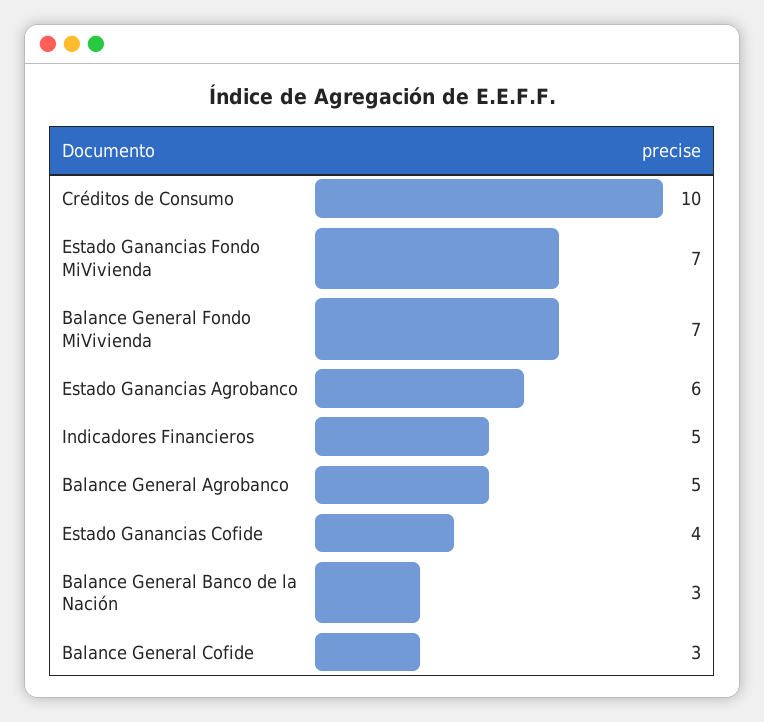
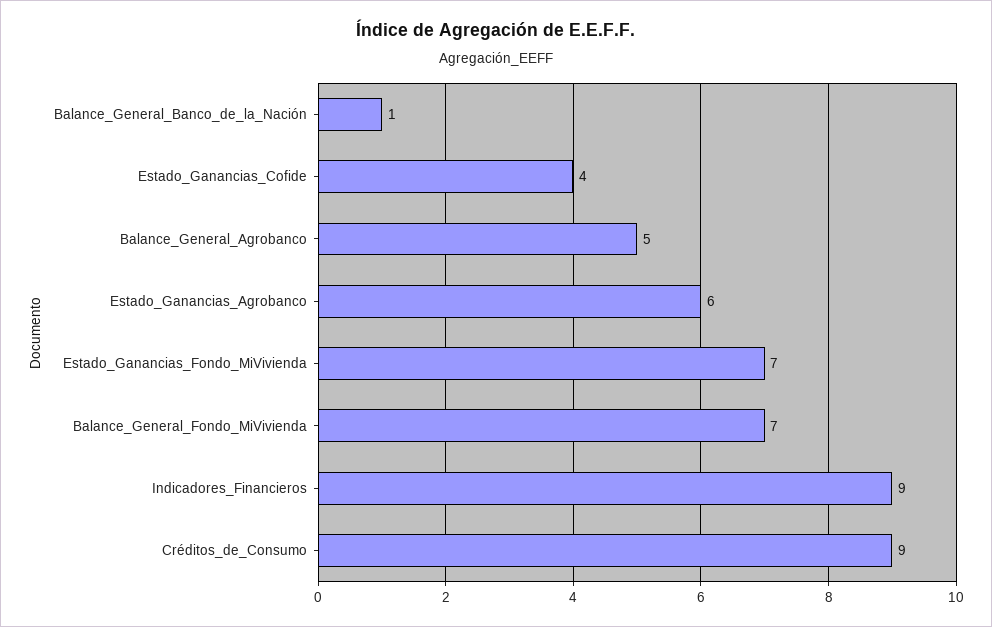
Créditos de Consumo: 10 -> 9
Indicadores Financieros: 5 -> 9
Balance General Banco de la Nación: 3 -> 1
Balance General Cofide: 3 -> none

